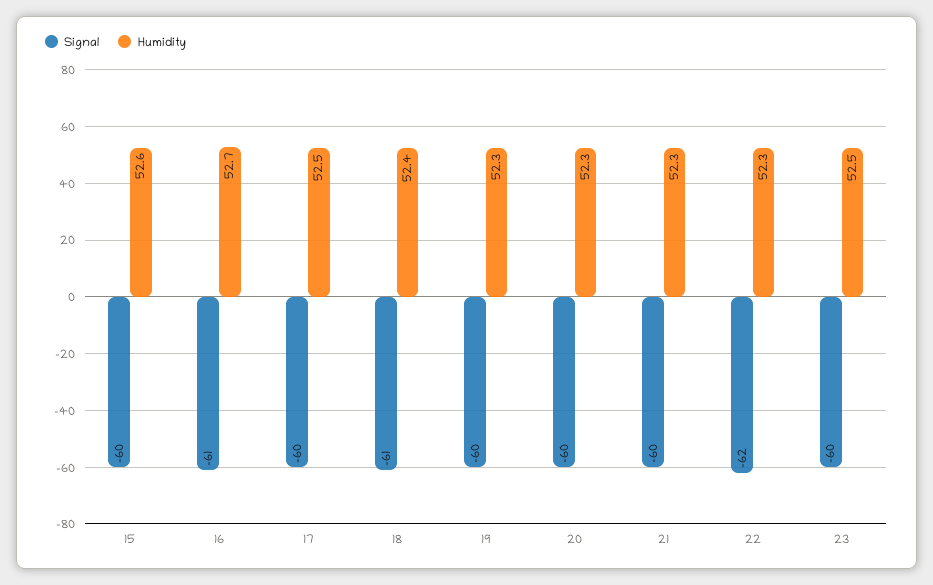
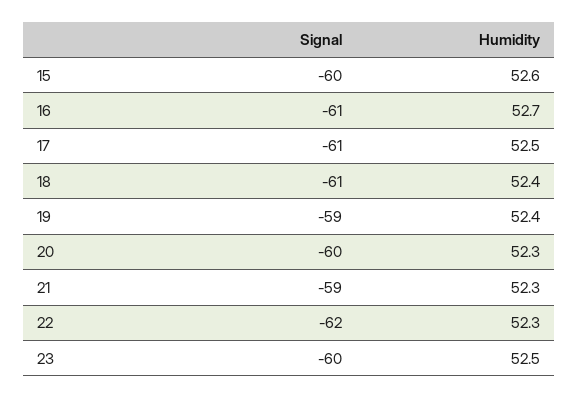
Signal, 17: -60 -> -61
Signal, 19: -60 -> -59
Humidity, 19: 52.3 -> 52.4
Signal, 21: -60 -> -59

